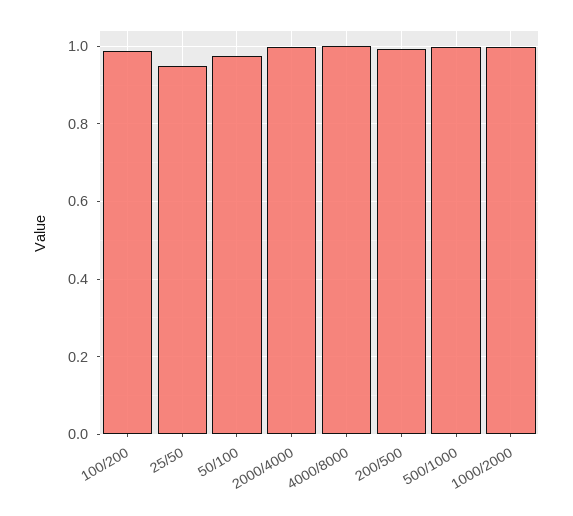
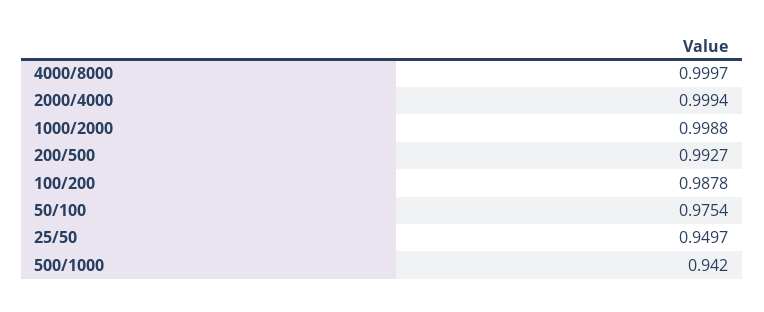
500/1000: 1 -> 0.942

